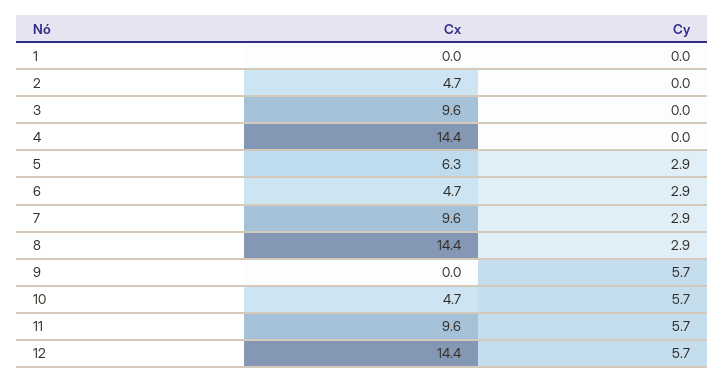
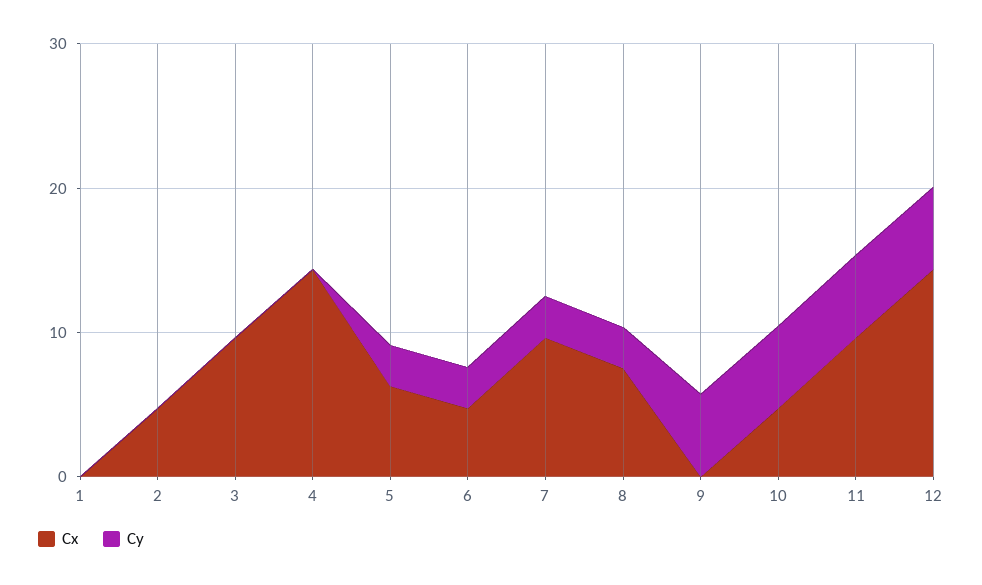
Cx, 8: 14.4 -> 8

